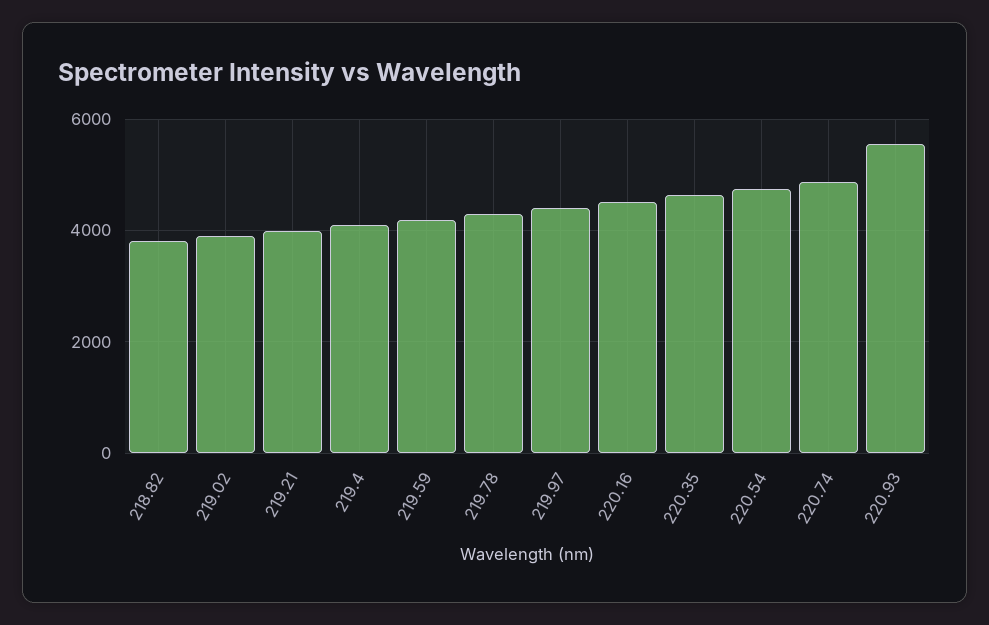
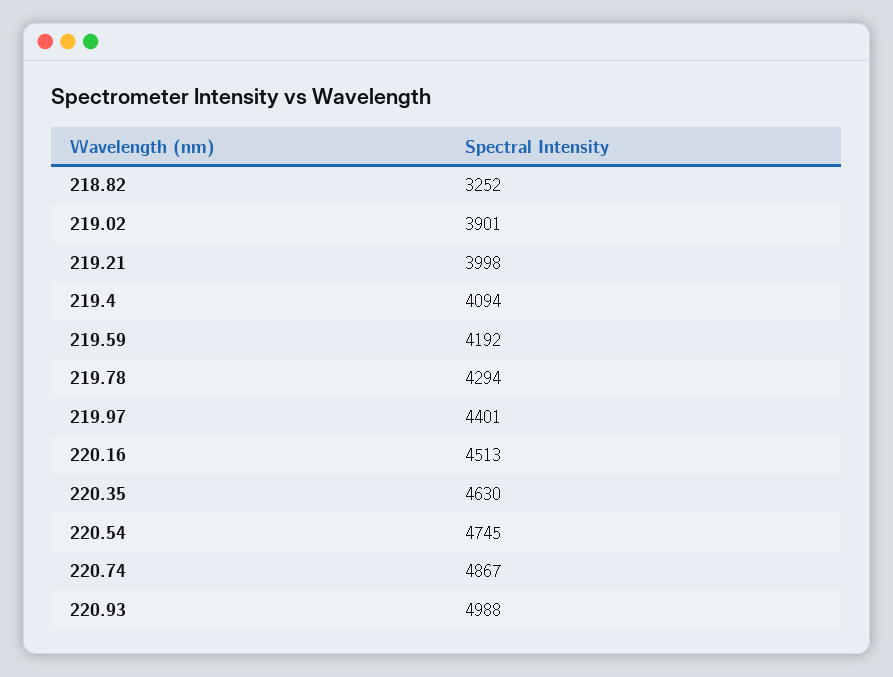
218.82: 3800 -> 3252
220.93: 5600 -> 4988

